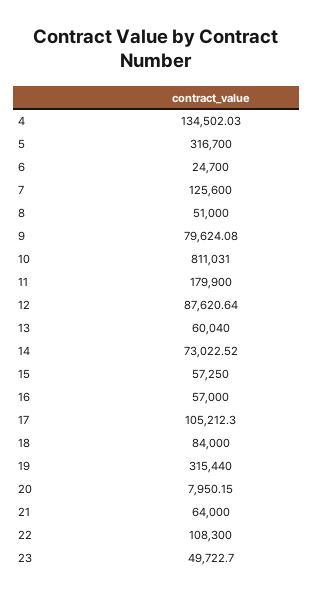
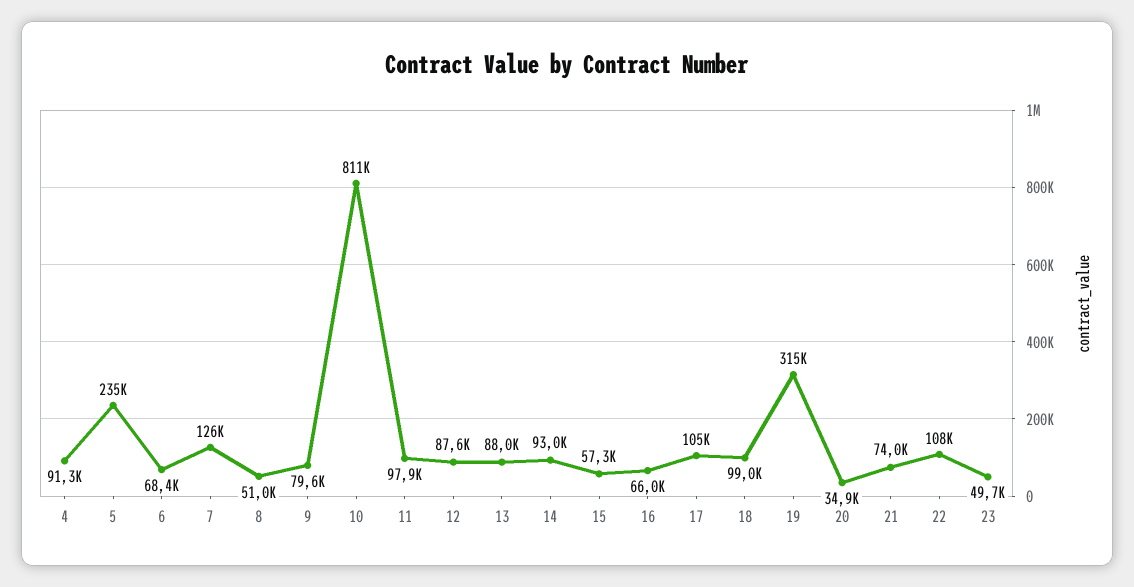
4: 134502.03 -> 91300
5: 316700 -> 235000
6: 24700 -> 68400
11: 179900 -> 97900
13: 60040 -> 88000
14: 73022.52 -> 93000
16: 57000 -> 66000
18: 84000 -> 99000
20: 7950.15 -> 34900
21: 64000 -> 74000

